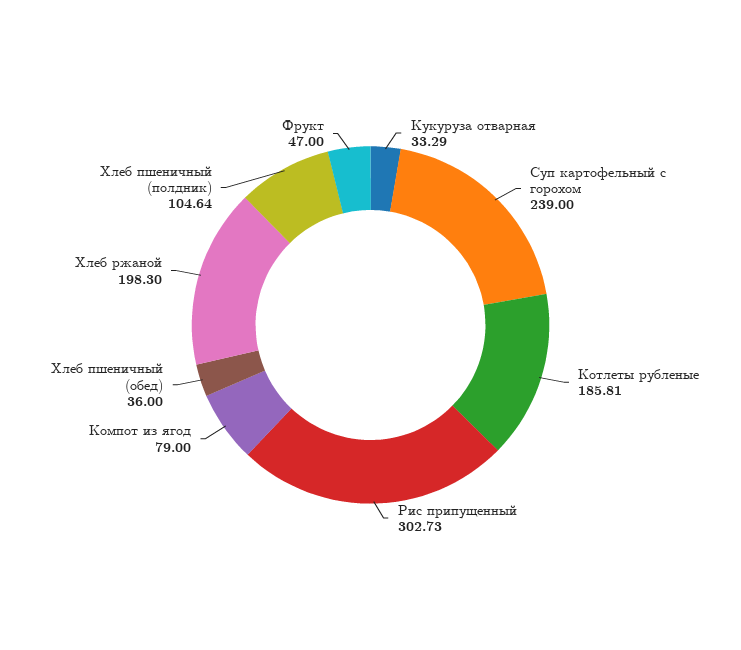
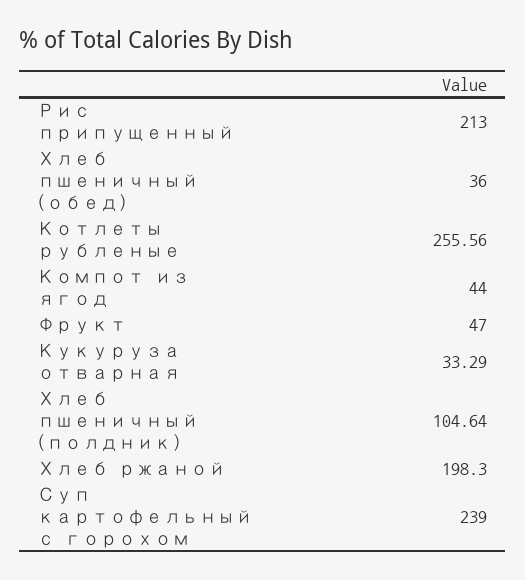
Котлеты рубленые: 185.81 -> 255.56
Рис припущенный: 302.73 -> 213
Компот из ягод: 79 -> 44

